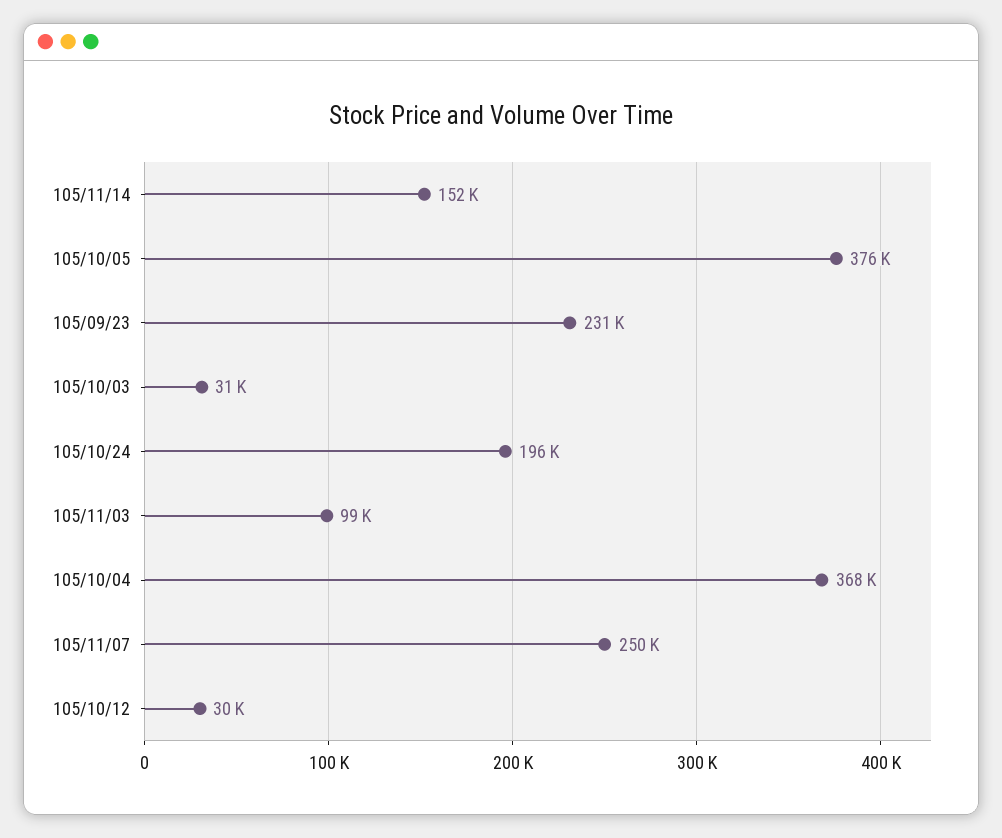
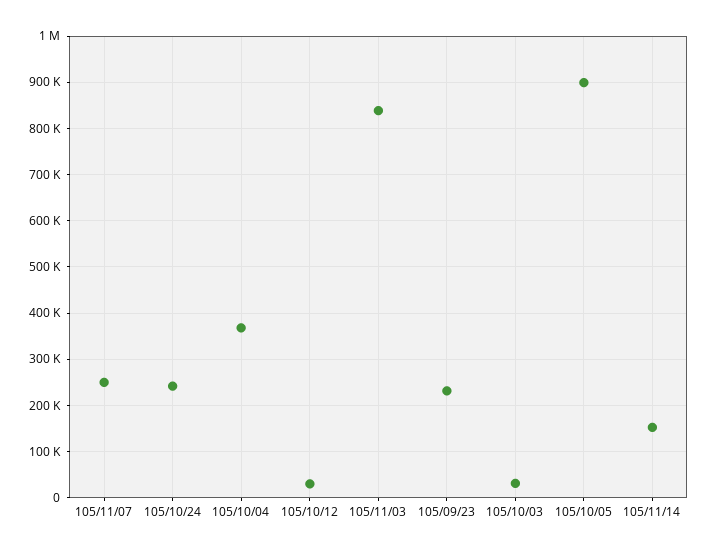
105/10/05: 376000 -> 900000
105/10/24: 196000 -> 240000
105/11/03: 99000 -> 840000

